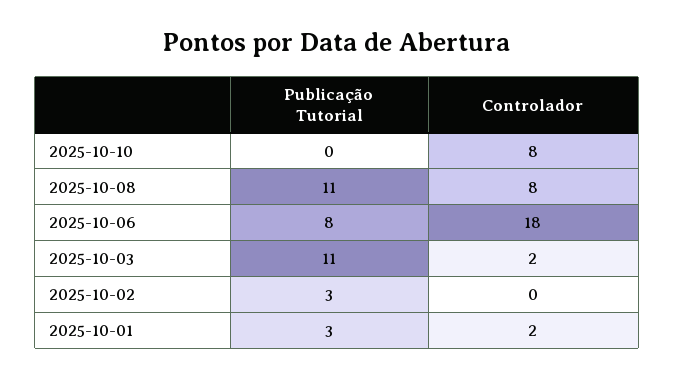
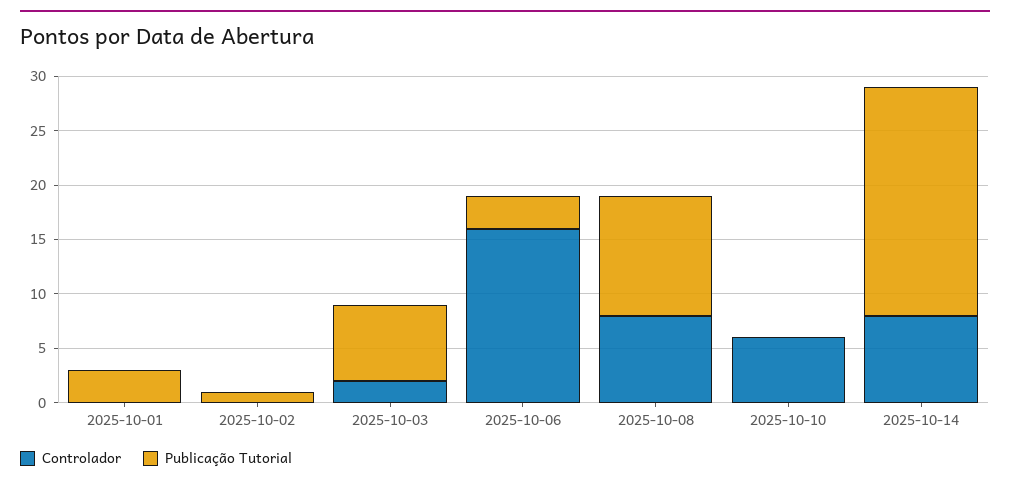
Controlador, 2025-10-10: 8 -> 6
Publicação Tutorial, 2025-10-06: 8 -> 3
Controlador, 2025-10-06: 18 -> 16
Publicação Tutorial, 2025-10-03: 11 -> 7
Publicação Tutorial, 2025-10-02: 3 -> 1
Controlador, 2025-10-01: 2 -> 0
Controlador, 2025-10-14: none -> 8
Publicação Tutorial, 2025-10-14: none -> 21

